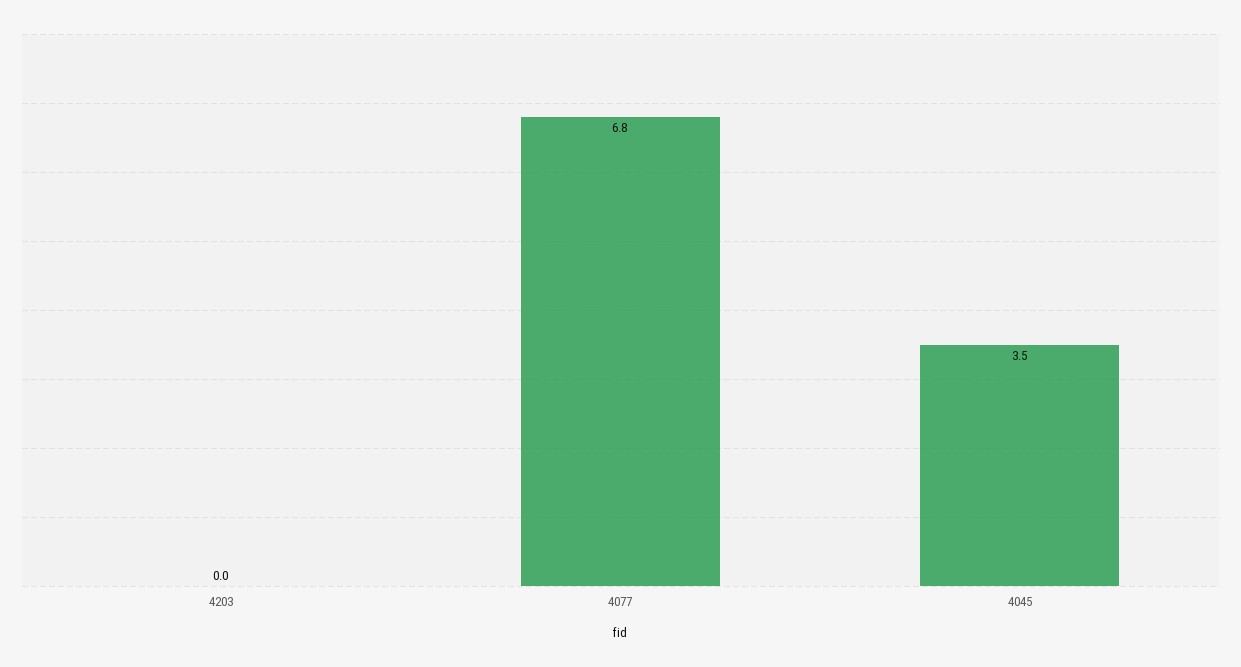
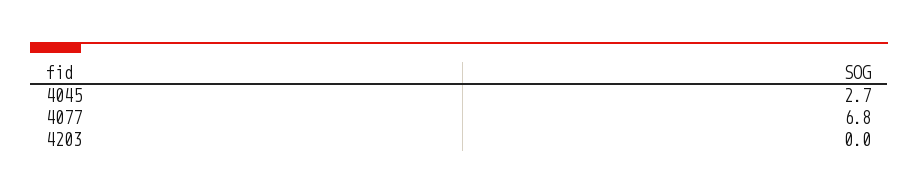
4045: 3.5 -> 2.7

